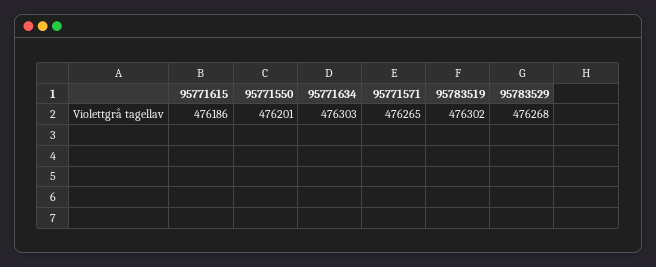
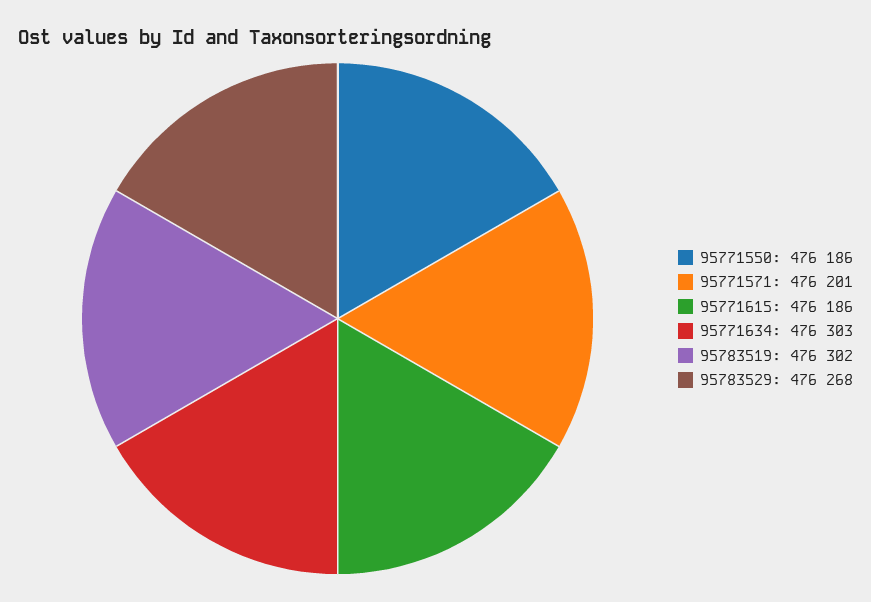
95771550: 476201 -> 476186
95771571: 476265 -> 476201

